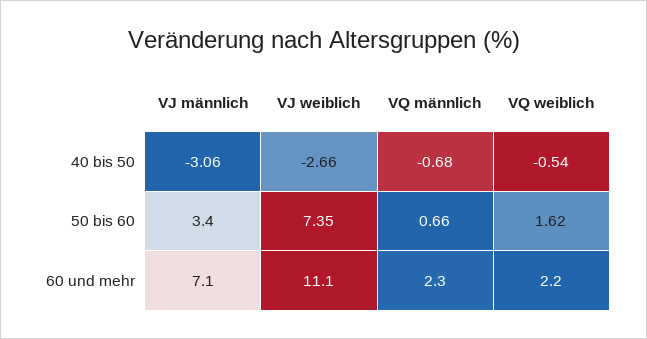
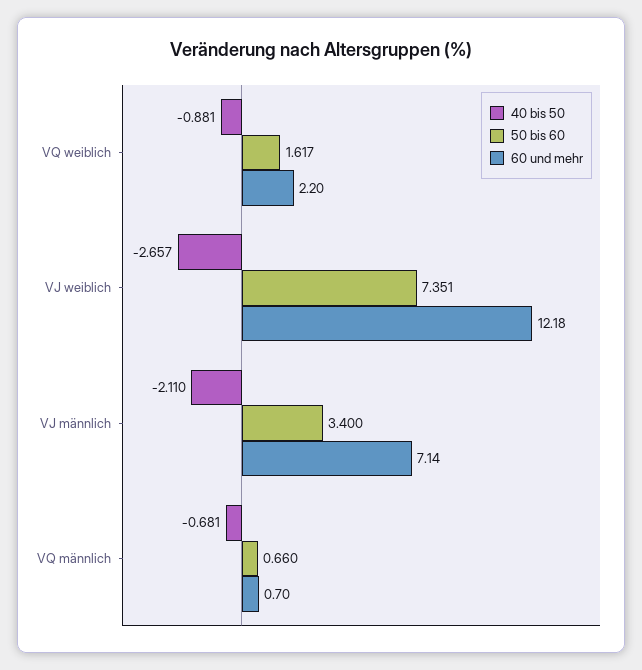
40 bis 50, VJ männlich: -3.06 -> -2.11
40 bis 50, VQ weiblich: -0.54 -> -0.881
60 und mehr, VJ weiblich: 11.1 -> 12.18
60 und mehr, VQ männlich: 2.3 -> 0.7

